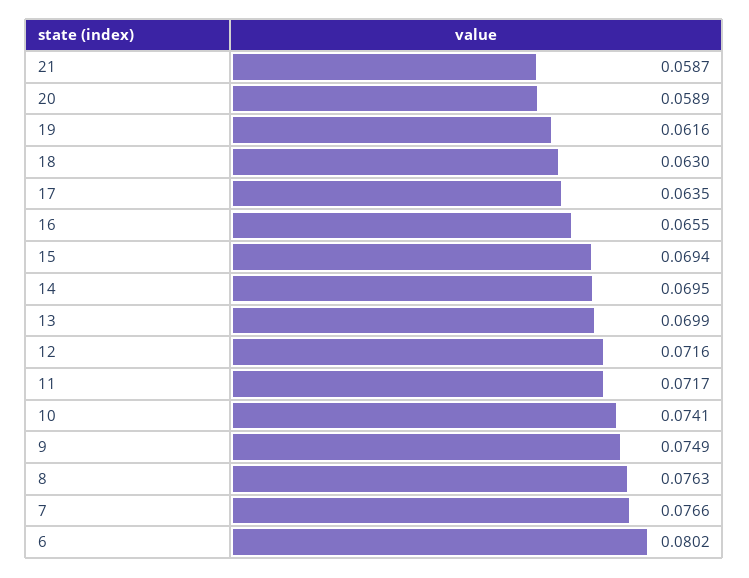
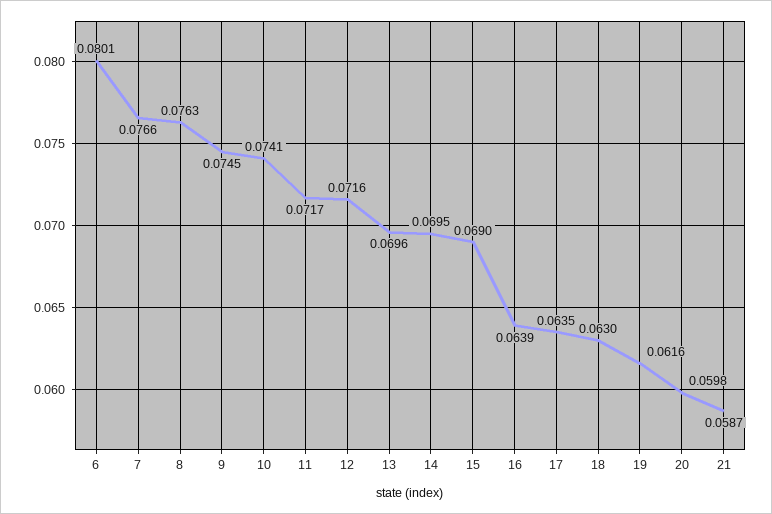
20: 0.0589 -> 0.0598
16: 0.0655 -> 0.0639
15: 0.0694 -> 0.069
13: 0.0699 -> 0.0696
9: 0.0749 -> 0.0745
6: 0.0802 -> 0.0801

